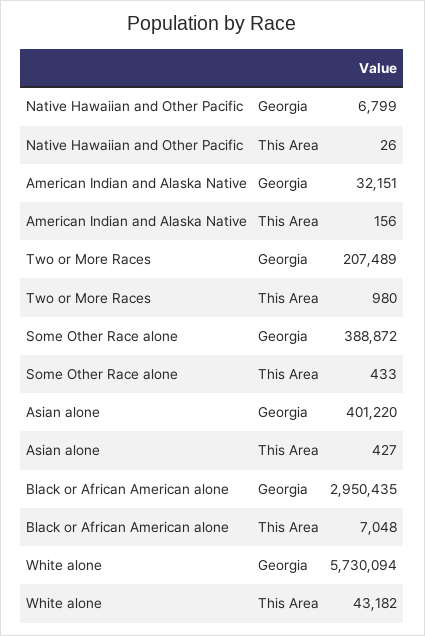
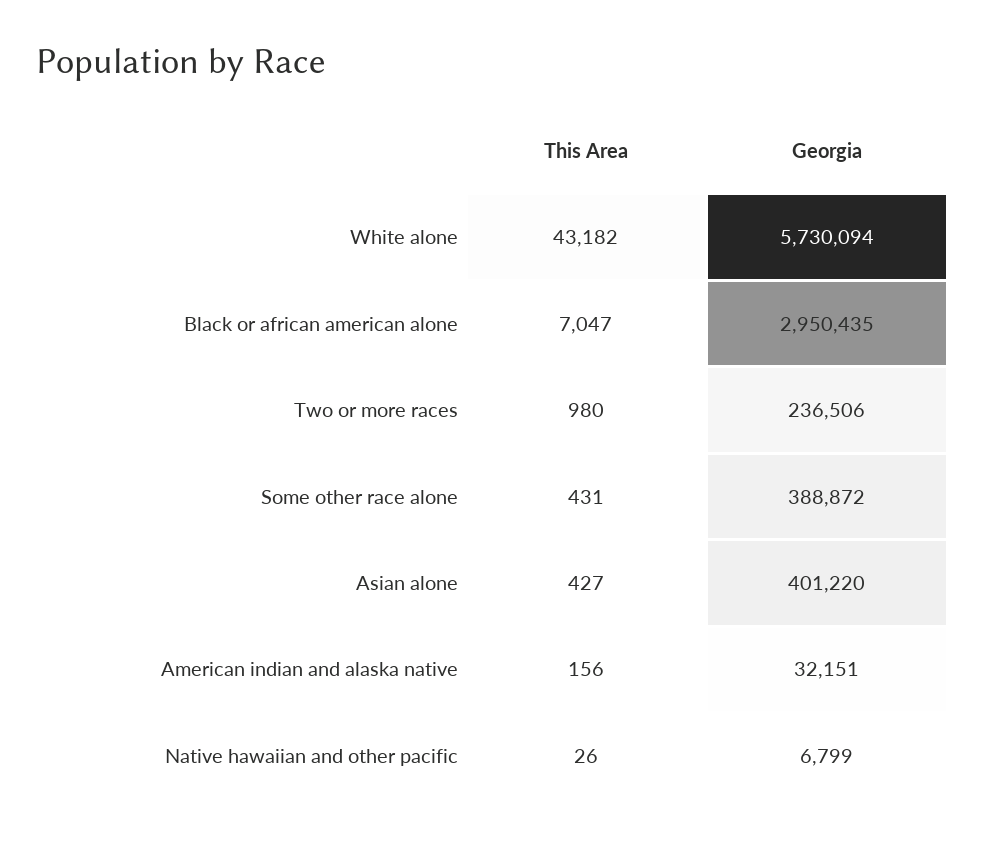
Two or More Races, Georgia: 207489 -> 236506
Some Other Race alone, This Area: 433 -> 431
Black or African American alone, This Area: 7048 -> 7047

